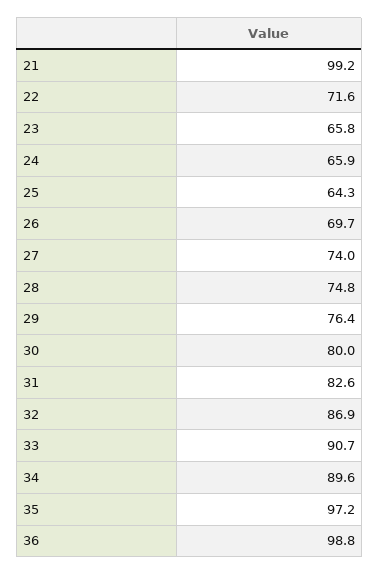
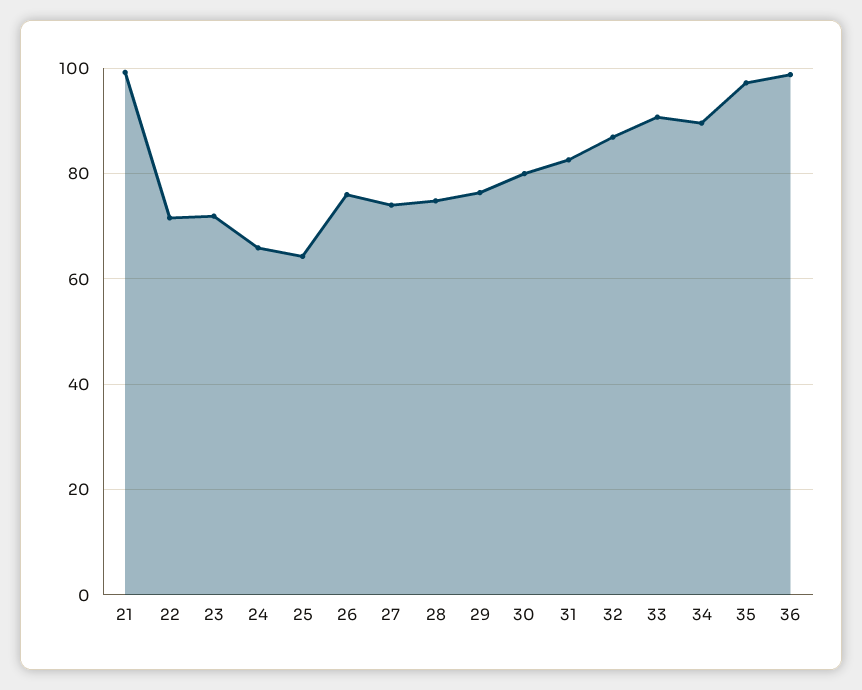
23: 65.8 -> 72
26: 69.7 -> 76

